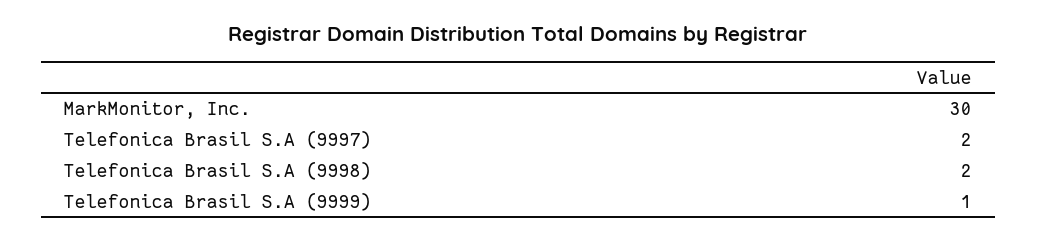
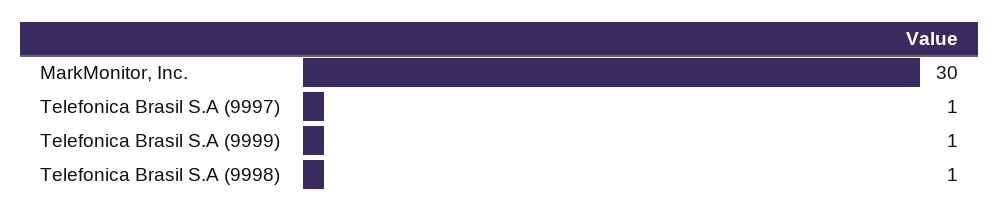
Telefonica Brasil S.A (9997): 2 -> 1
Telefonica Brasil S.A (9998): 2 -> 1

